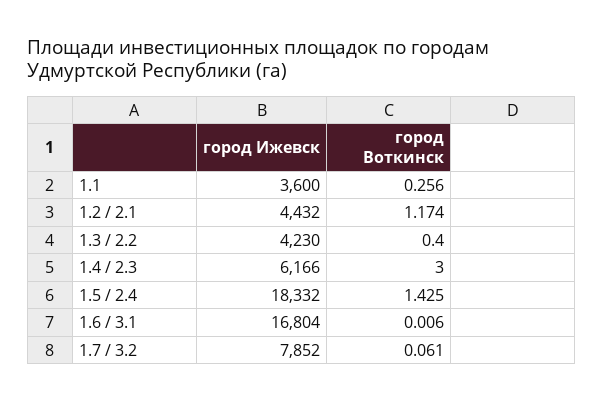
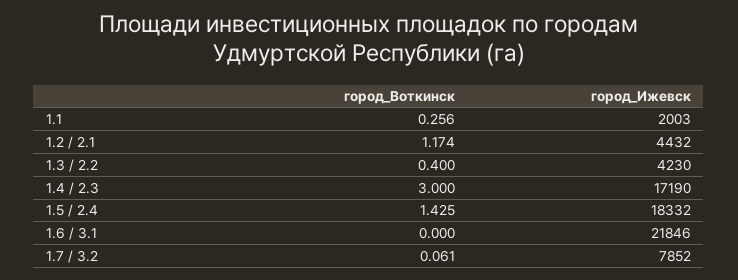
город Ижевск, 1.1: 3600 -> 2003
город Ижевск, 1.4 / 2.3: 6166 -> 17190
город Ижевск, 1.6 / 3.1: 16804 -> 21846
город Воткинск, 1.6 / 3.1: 0.006 -> 0

